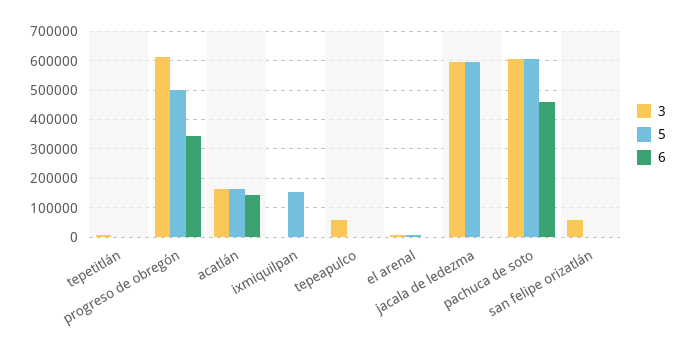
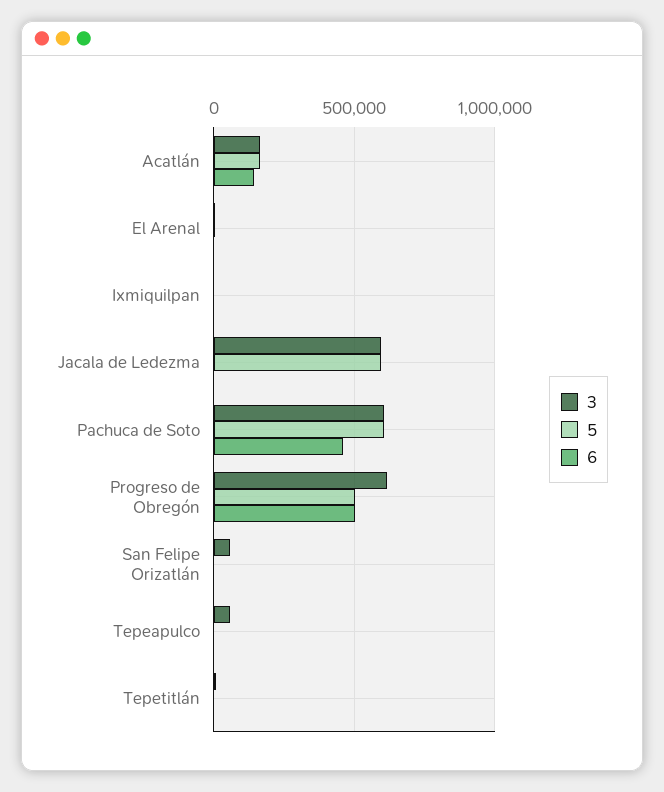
6, progreso de obregón: 350000 -> 500000
5, ixmiquilpan: 150000 -> 0

